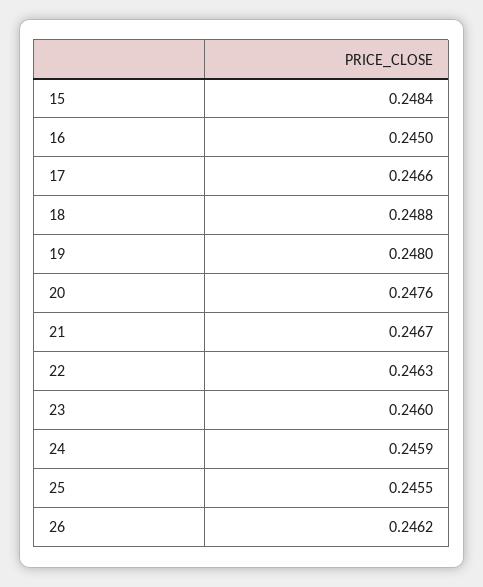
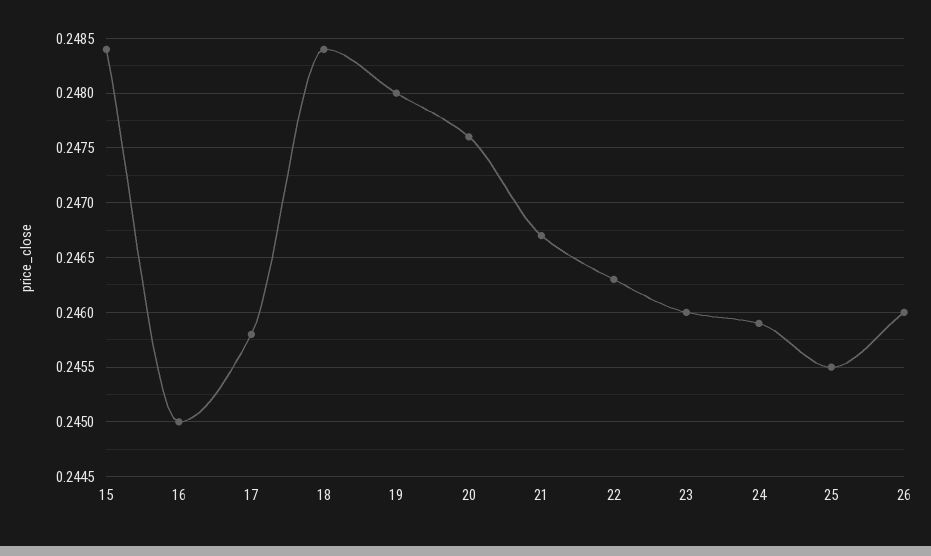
17: 0.2466 -> 0.2458
18: 0.2488 -> 0.2484
26: 0.2462 -> 0.246

